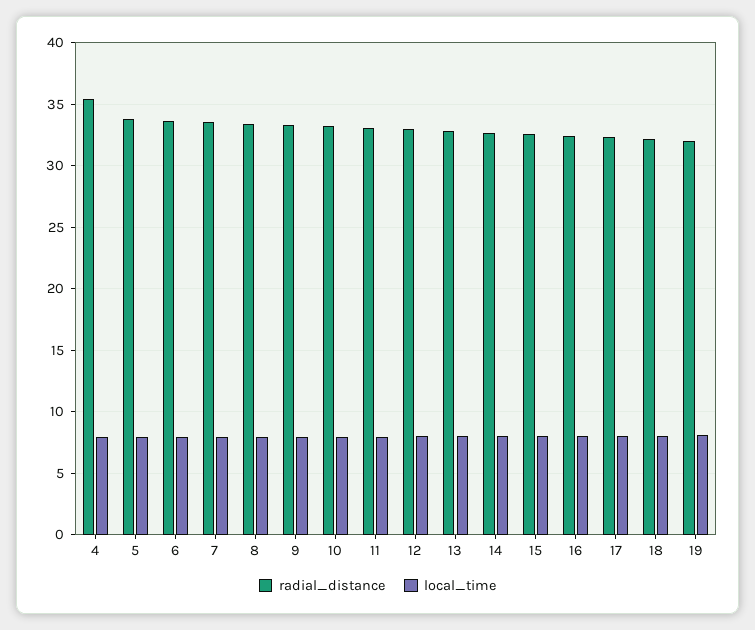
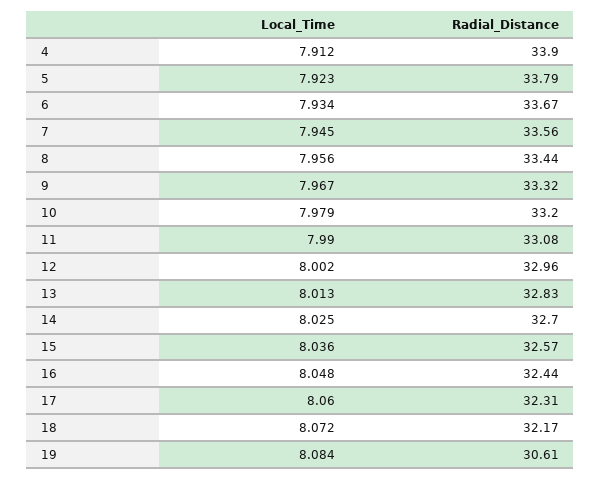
radial_distance, 4: 35.5 -> 33.9
radial_distance, 19: 32 -> 30.61

